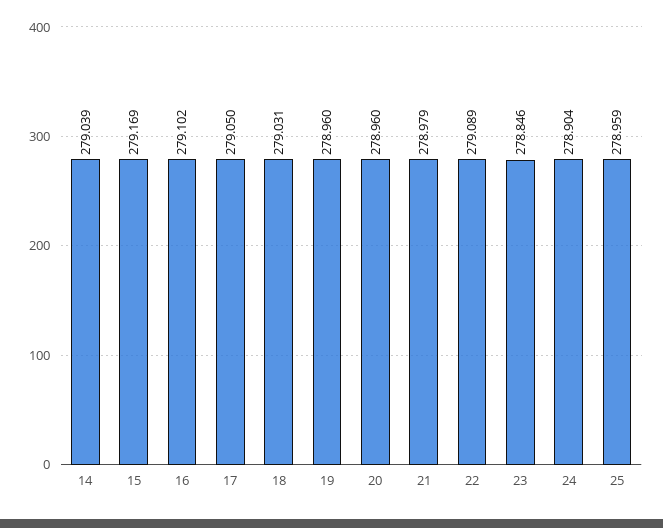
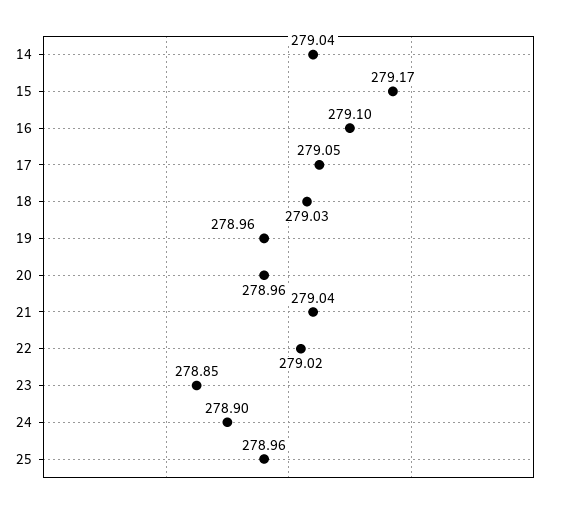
21: 278.979 -> 279.04
22: 279.089 -> 279.02

